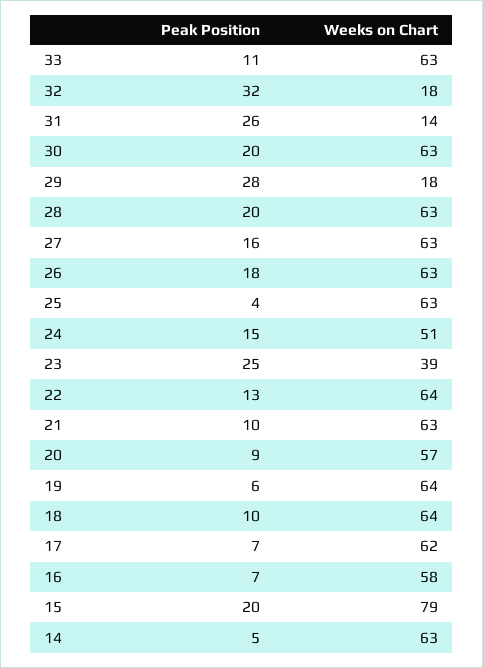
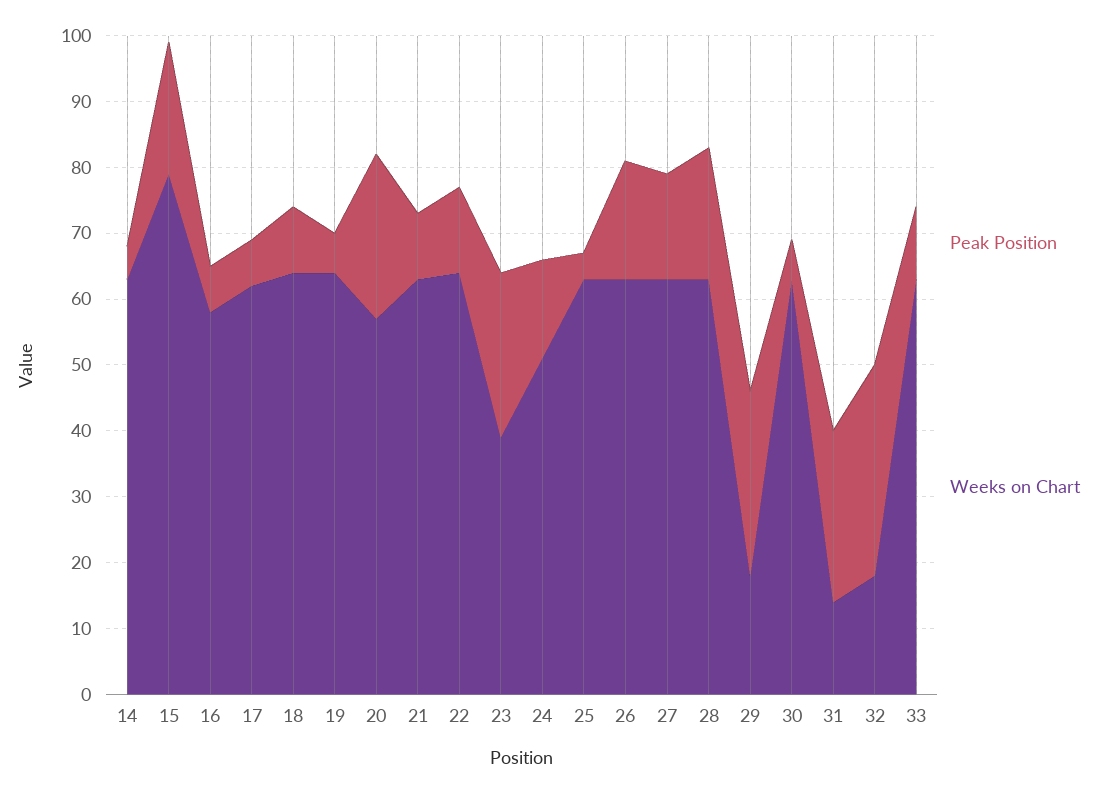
Peak Position, 30: 20 -> 5
Peak Position, 20: 9 -> 25

